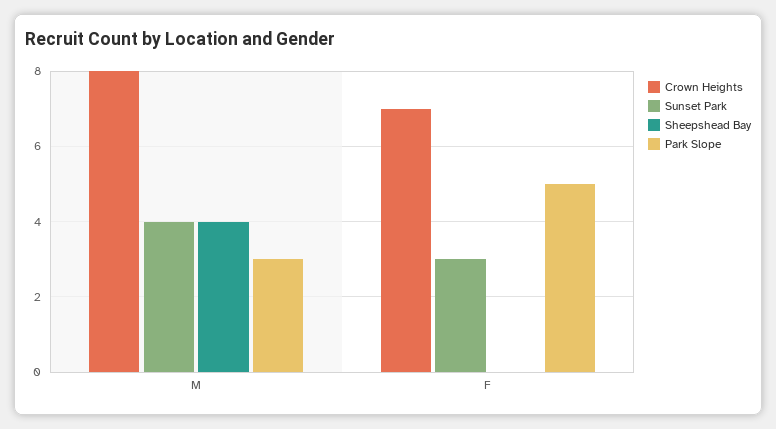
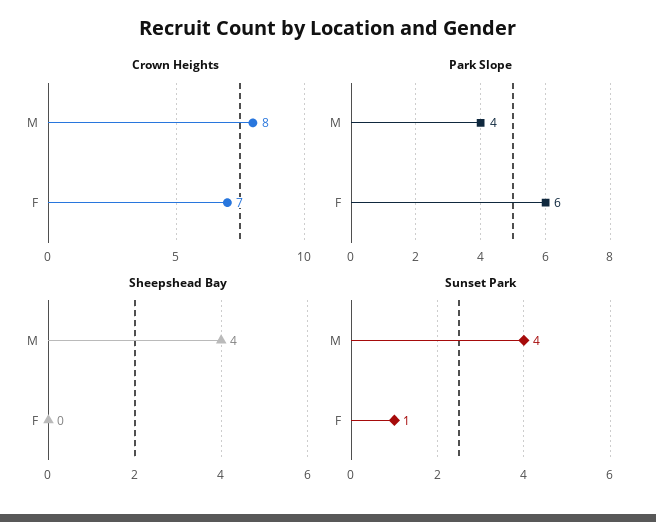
Park Slope, M: 3 -> 4
Sunset Park, F: 3 -> 1
Park Slope, F: 5 -> 6

